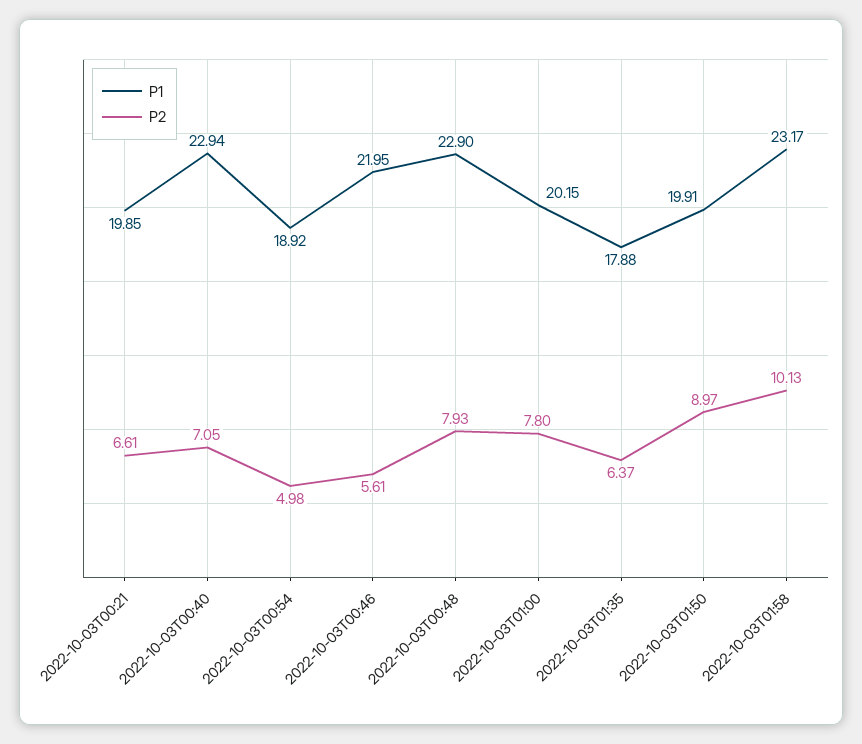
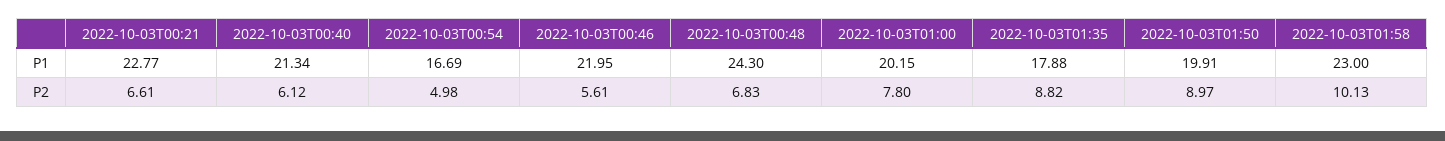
P1, 2022-10-03T00:21: 19.85 -> 22.77
P1, 2022-10-03T00:40: 22.94 -> 21.34
P2, 2022-10-03T00:40: 7.05 -> 6.12
P1, 2022-10-03T00:54: 18.92 -> 16.69
P1, 2022-10-03T00:48: 22.9 -> 24.3
P2, 2022-10-03T00:48: 7.93 -> 6.83
P2, 2022-10-03T01:35: 6.37 -> 8.82
P1, 2022-10-03T01:58: 23.17 -> 23

